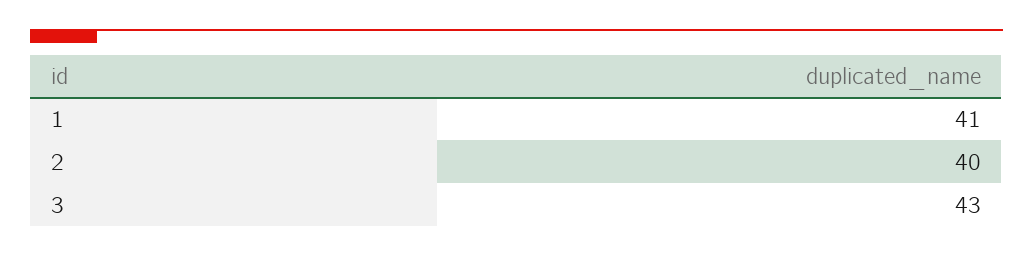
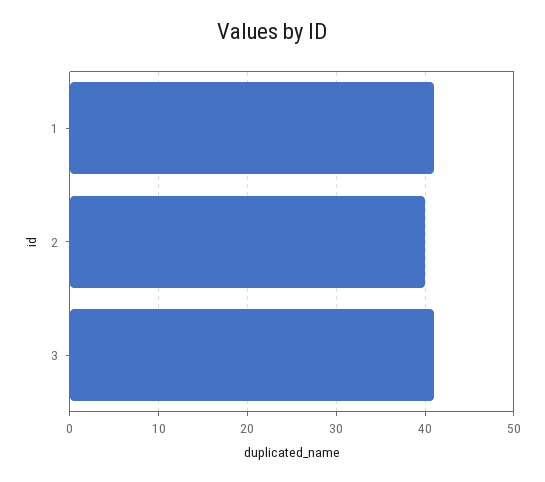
3: 43 -> 41

